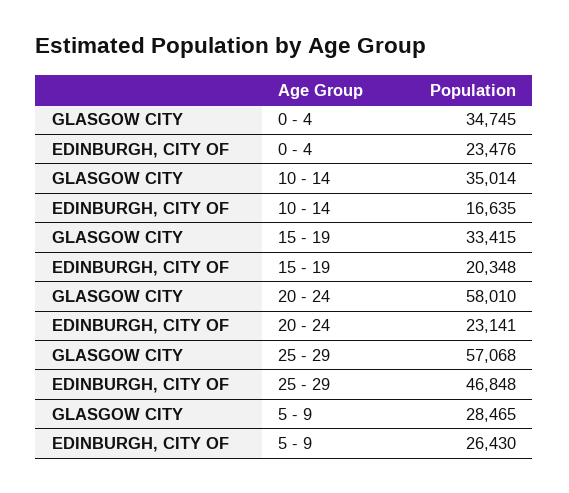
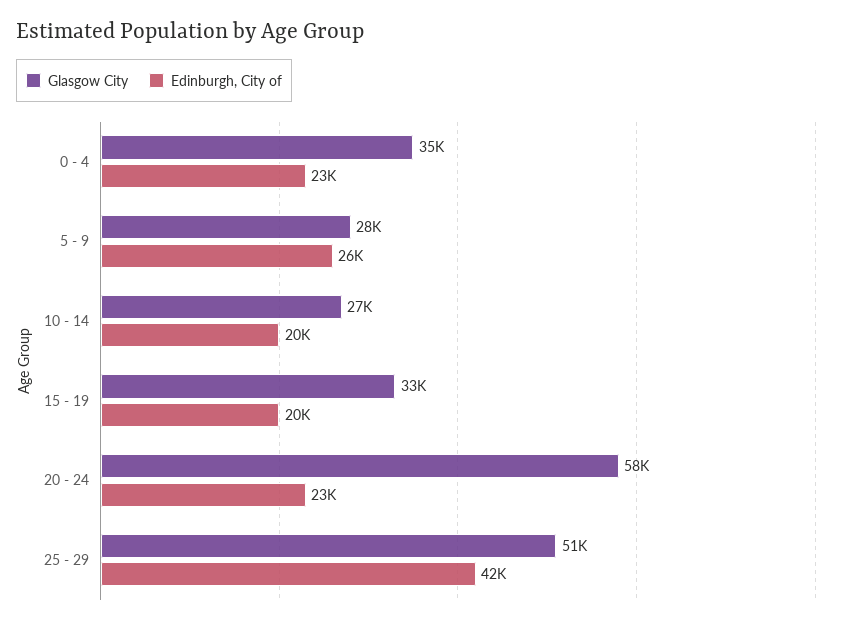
GLASGOW CITY, 10 - 14: 35014 -> 27000
EDINBURGH, CITY OF, 10 - 14: 16635 -> 20000
GLASGOW CITY, 25 - 29: 57068 -> 51000
EDINBURGH, CITY OF, 25 - 29: 46848 -> 42000

